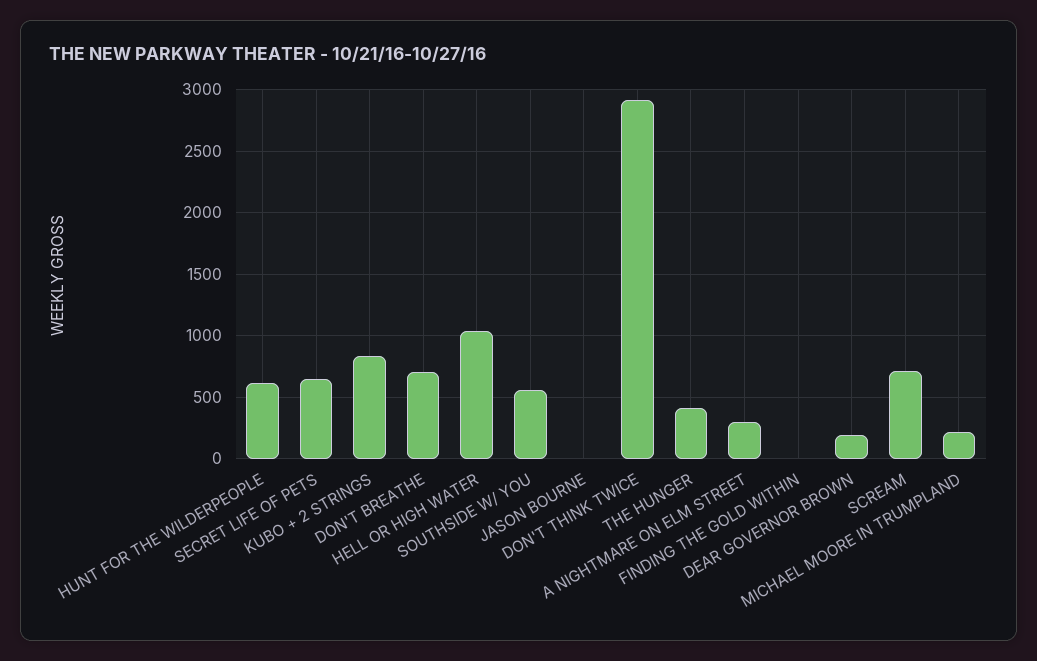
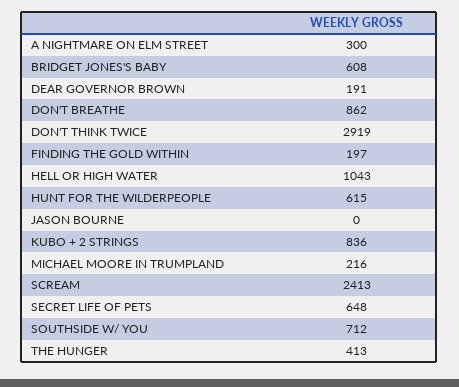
DON'T BREATHE: 700 -> 862
SOUTHSIDE W/ YOU: 550 -> 712
FINDING THE GOLD WITHIN: 0 -> 197
SCREAM: 700 -> 2413
BRIDGET JONES'S BABY: none -> 608

